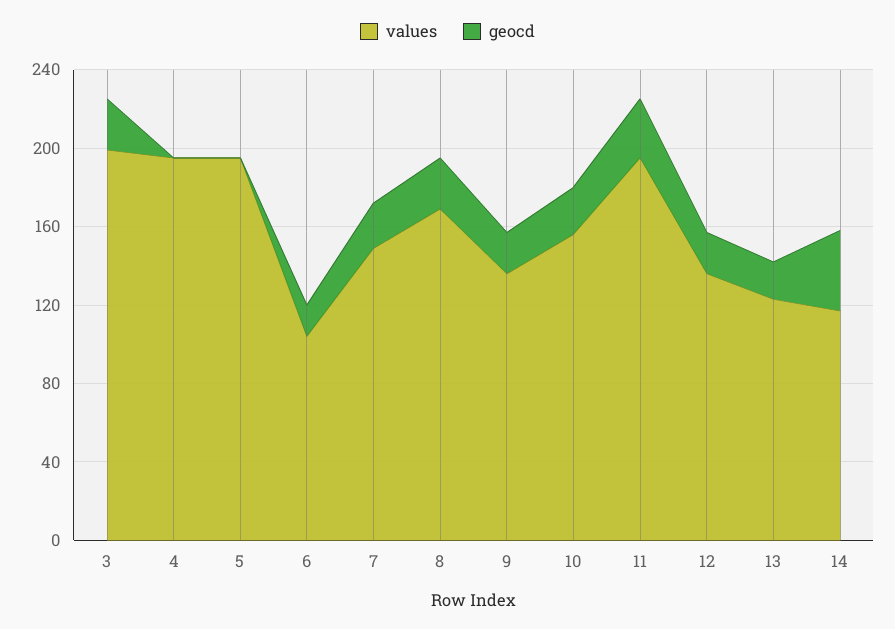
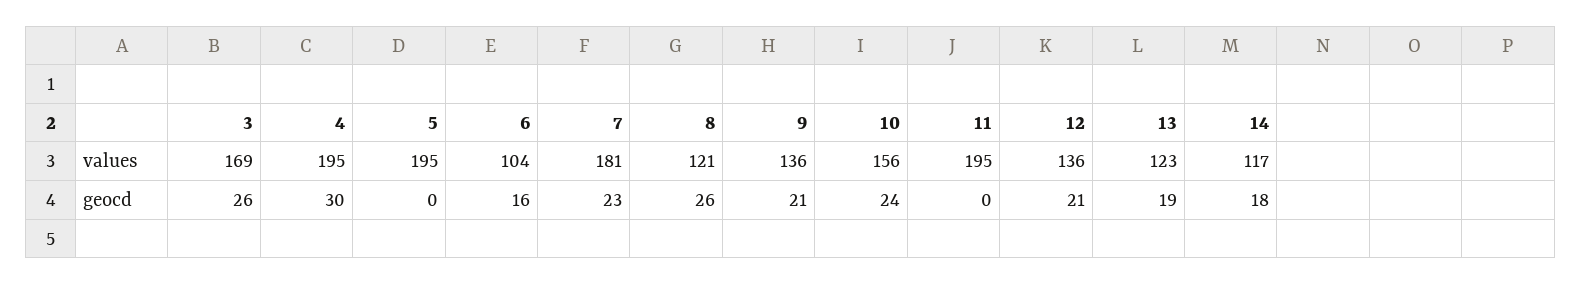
values, 3: 200 -> 169
geocd, 4: 0 -> 30
values, 7: 150 -> 181
values, 8: 170 -> 121
geocd, 11: 30 -> 0
geocd, 14: 40 -> 18

